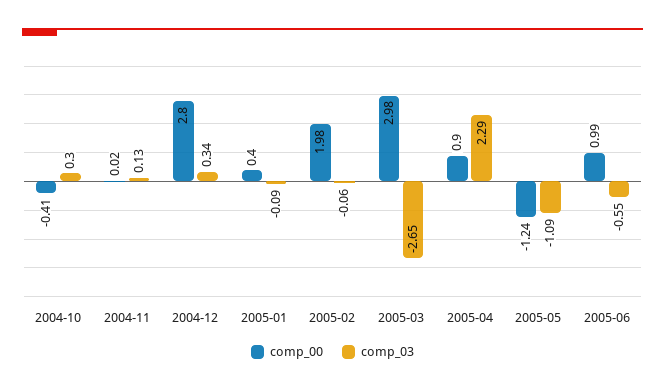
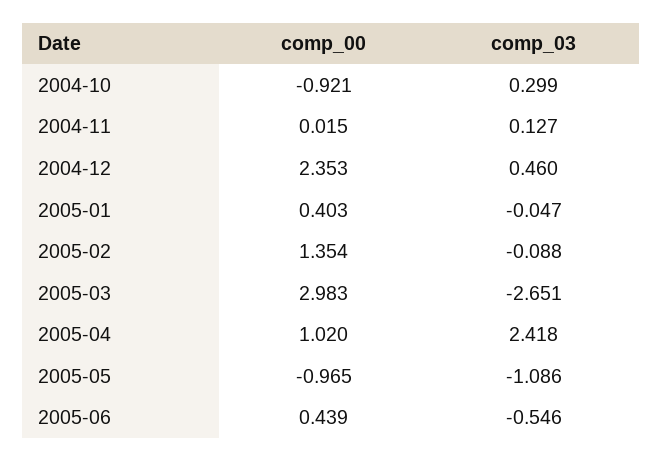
comp_00, 2004-10: -0.41 -> -0.921
comp_00, 2004-12: 2.8 -> 2.353
comp_03, 2004-12: 0.34 -> 0.46
comp_03, 2005-01: -0.09 -> -0.047
comp_00, 2005-02: 1.98 -> 1.354
comp_03, 2005-02: -0.06 -> -0.088
comp_00, 2005-04: 0.9 -> 1.02
comp_03, 2005-04: 2.29 -> 2.418
comp_00, 2005-05: -1.24 -> -0.965
comp_00, 2005-06: 0.99 -> 0.439

